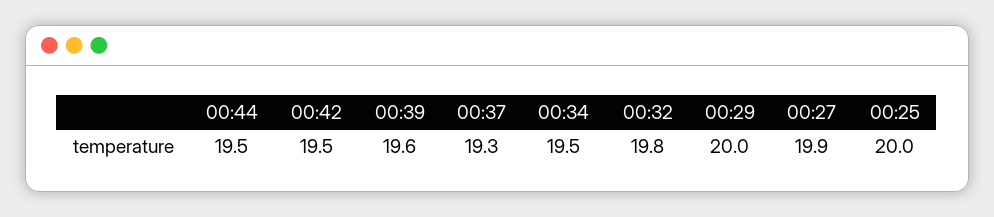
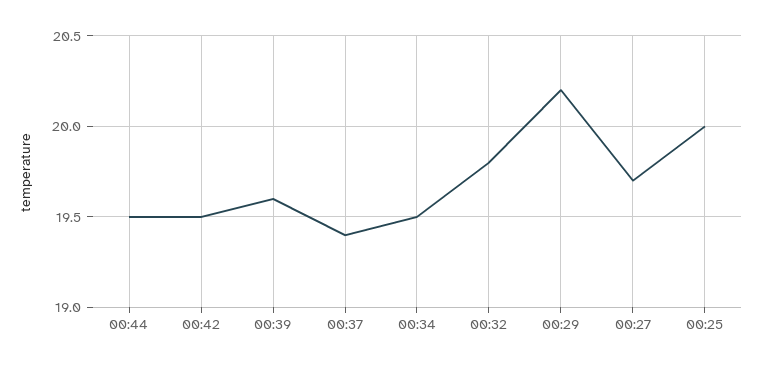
00:37: 19.3 -> 19.4
00:29: 20 -> 20.2
00:27: 19.9 -> 19.7

